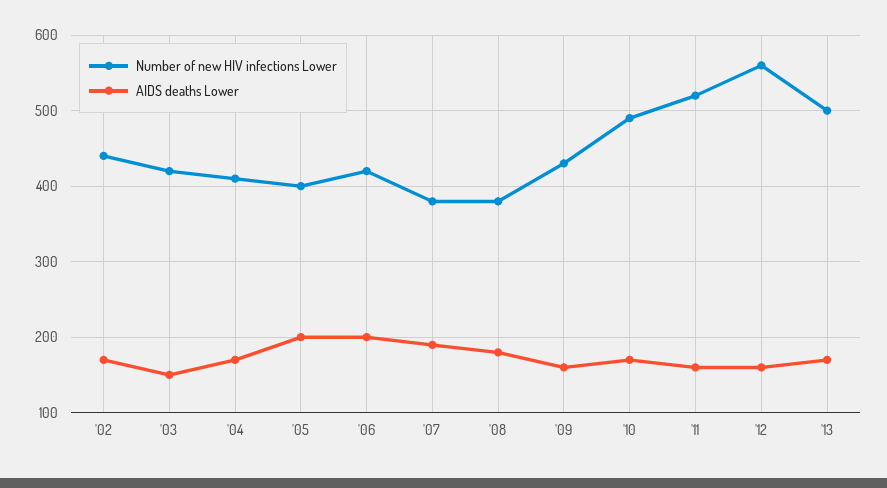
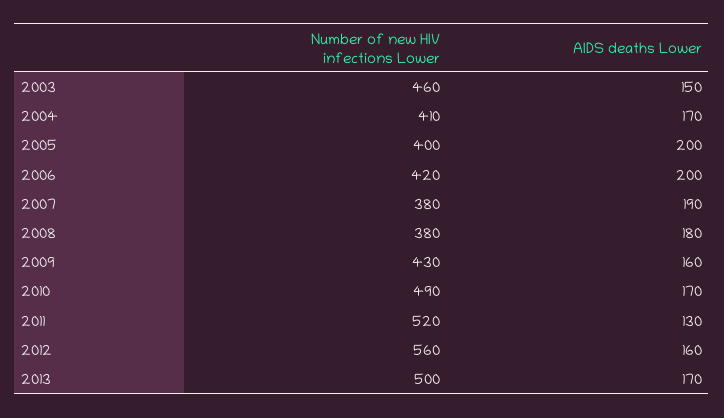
Number of new HIV infections Lower, '02: 440 -> none
AIDS deaths Lower, '02: 170 -> none
Number of new HIV infections Lower, '03: 420 -> 460
AIDS deaths Lower, '11: 160 -> 130

